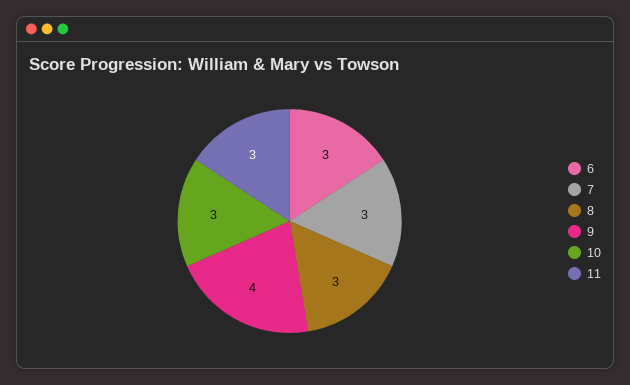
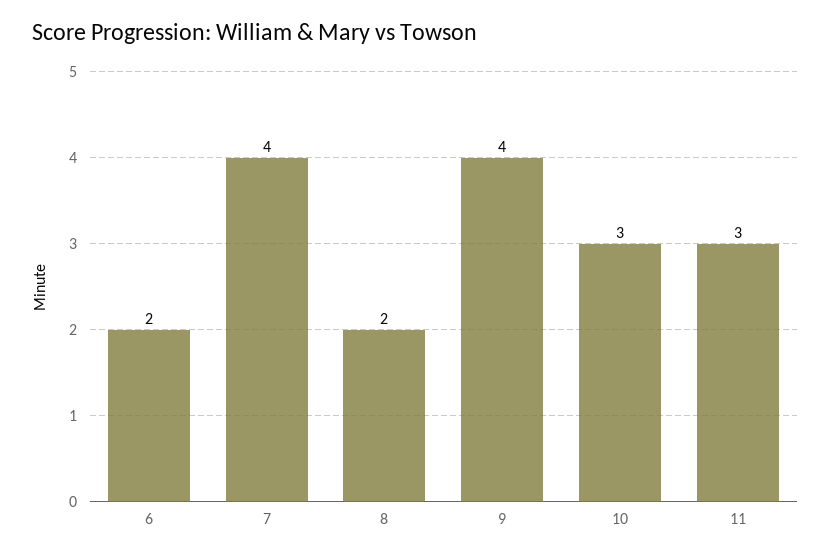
6: 3 -> 2
7: 3 -> 4
8: 3 -> 2

